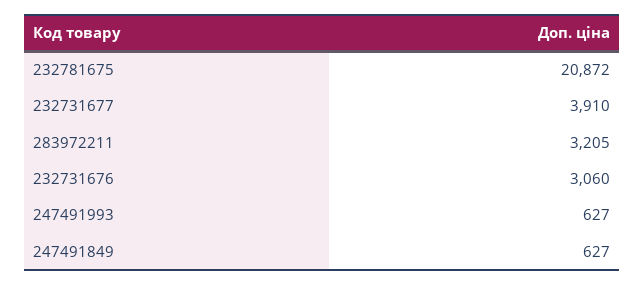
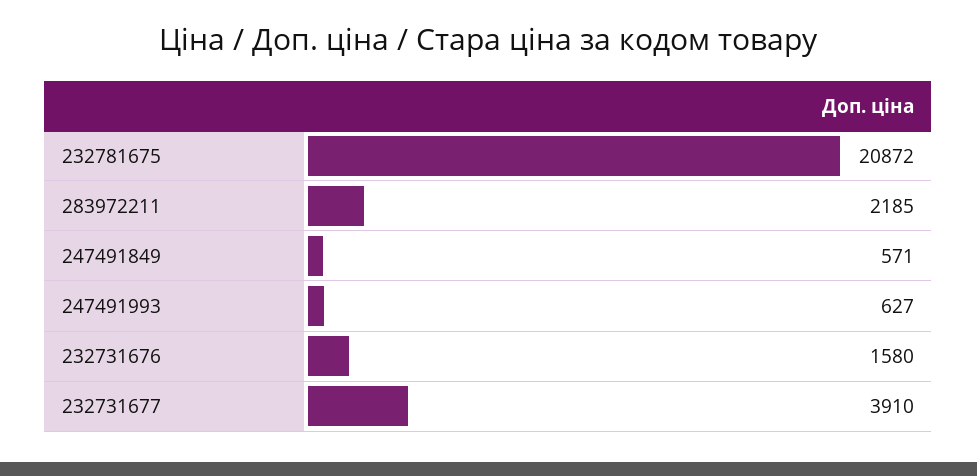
283972211: 3205 -> 2185
232731676: 3060 -> 1580
247491849: 627 -> 571

